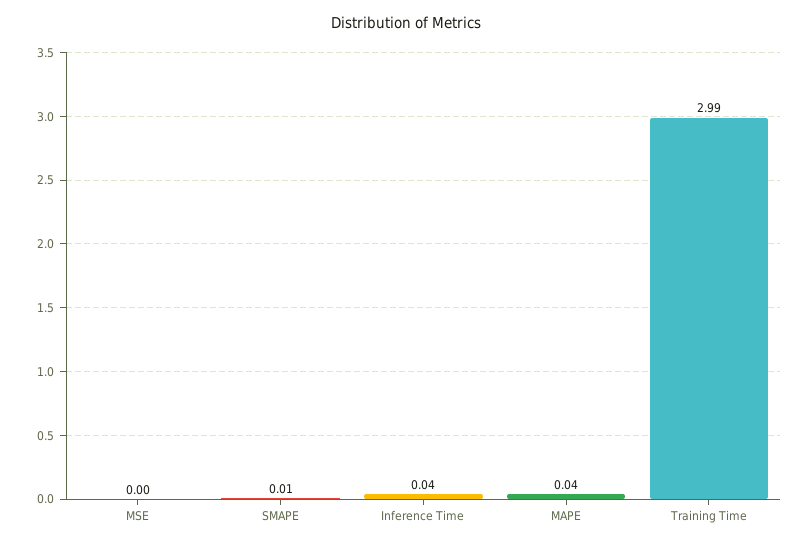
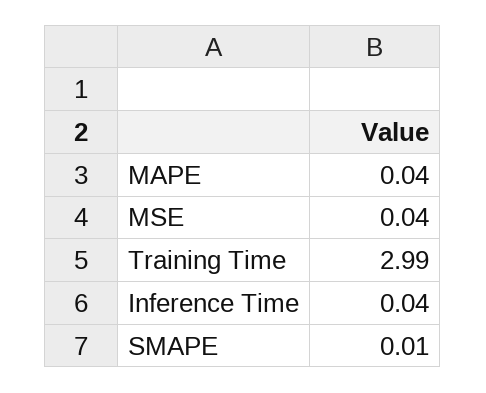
MSE: 0 -> 0.04

